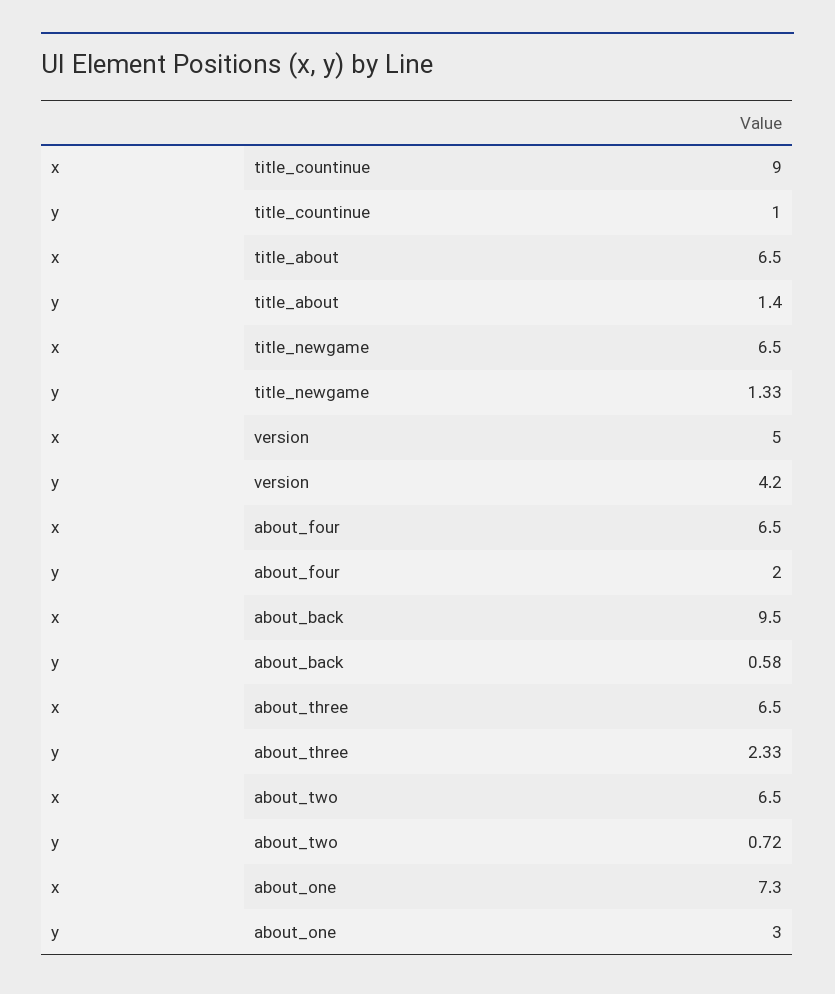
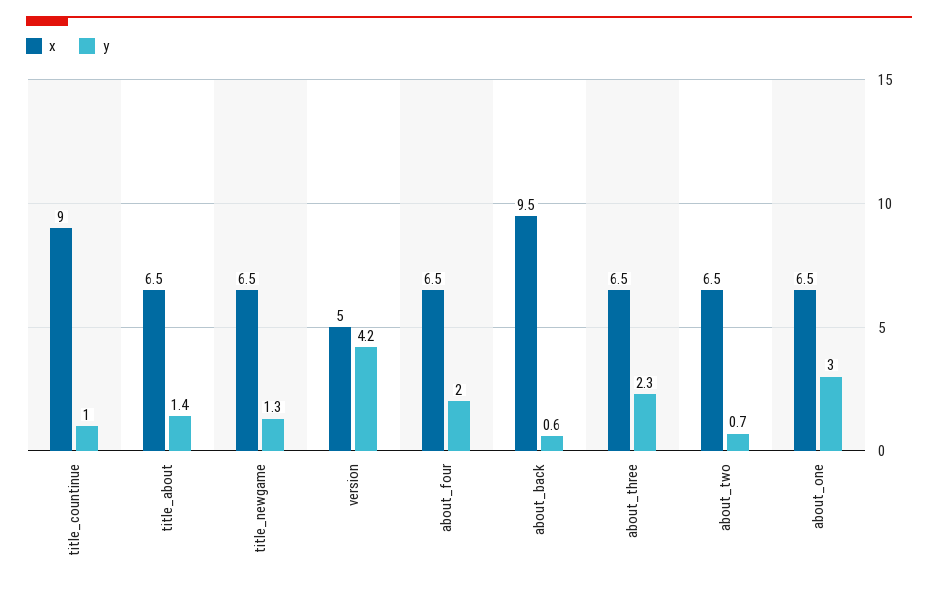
x, about_one: 7.3 -> 6.5

